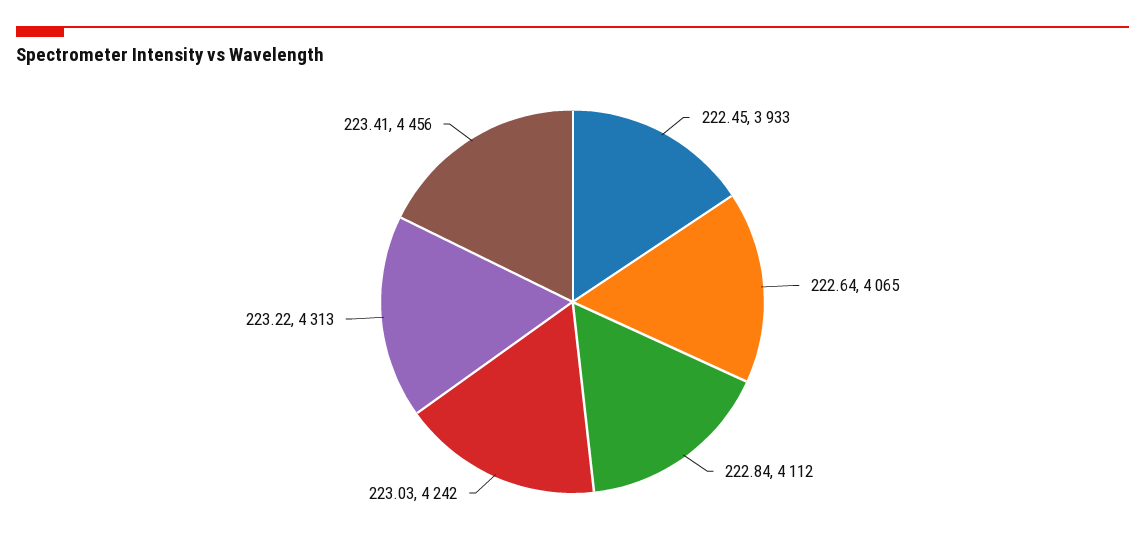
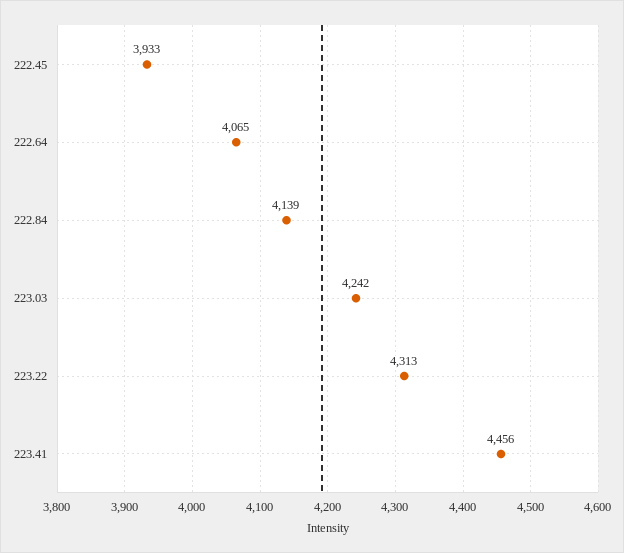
222.84: 4112 -> 4139

